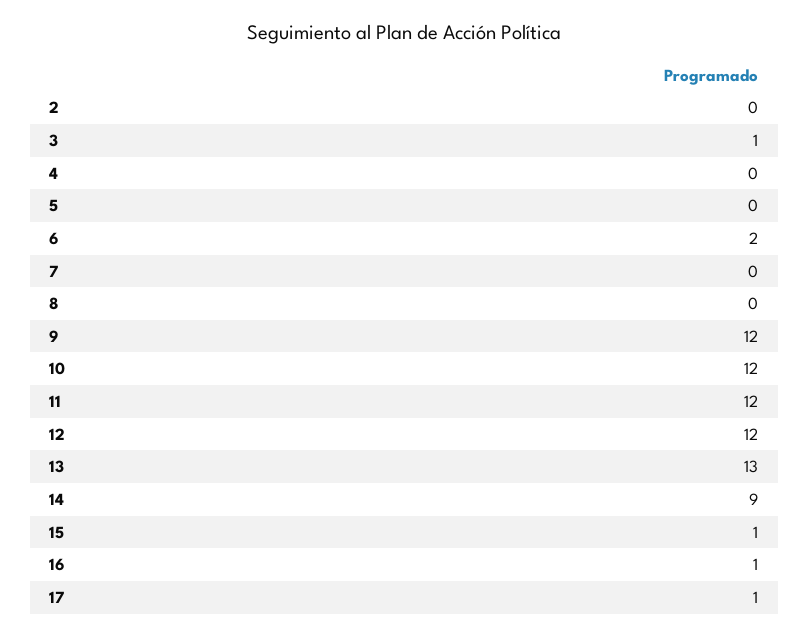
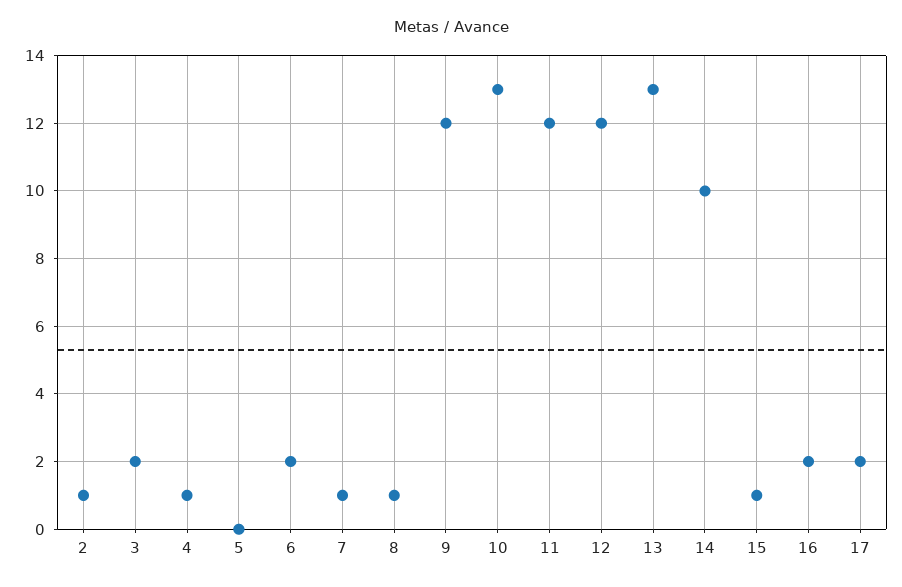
2: 0 -> 1
3: 1 -> 2
4: 0 -> 1
7: 0 -> 1
8: 0 -> 1
10: 12 -> 13
14: 9 -> 10
16: 1 -> 2
17: 1 -> 2

